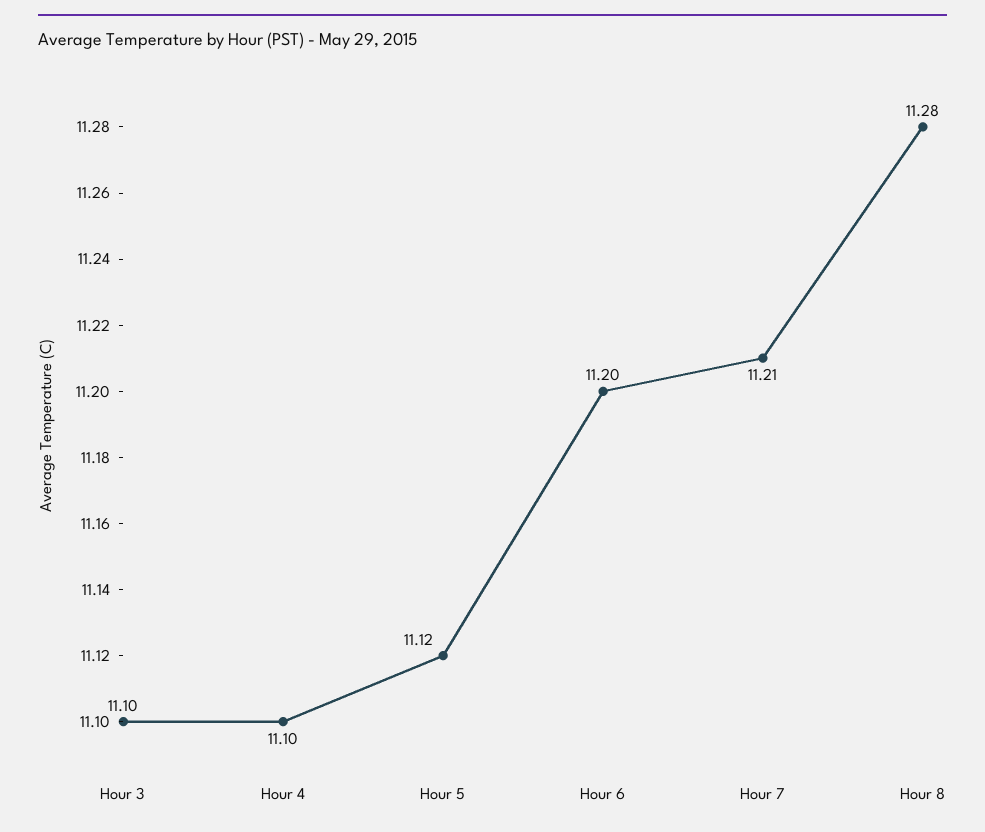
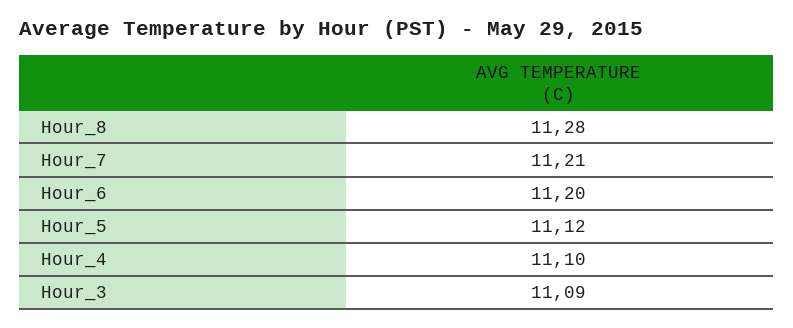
Hour 3: 11.1 -> 11.09

